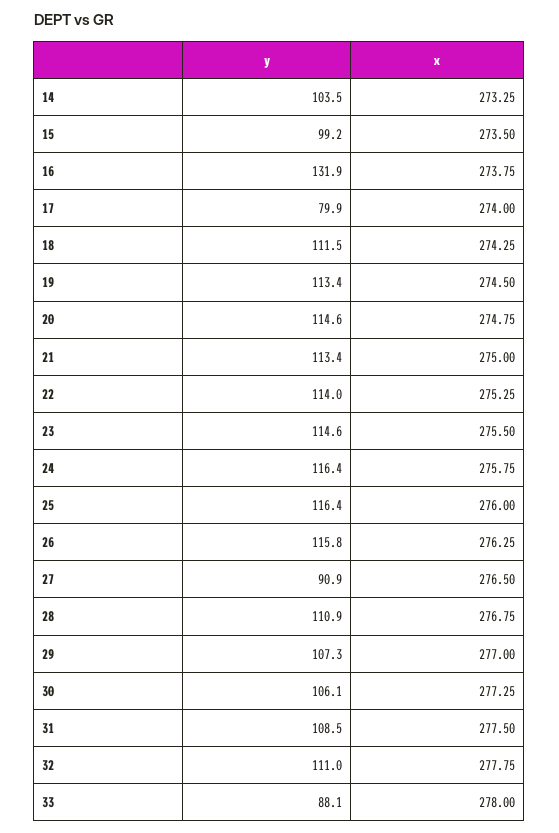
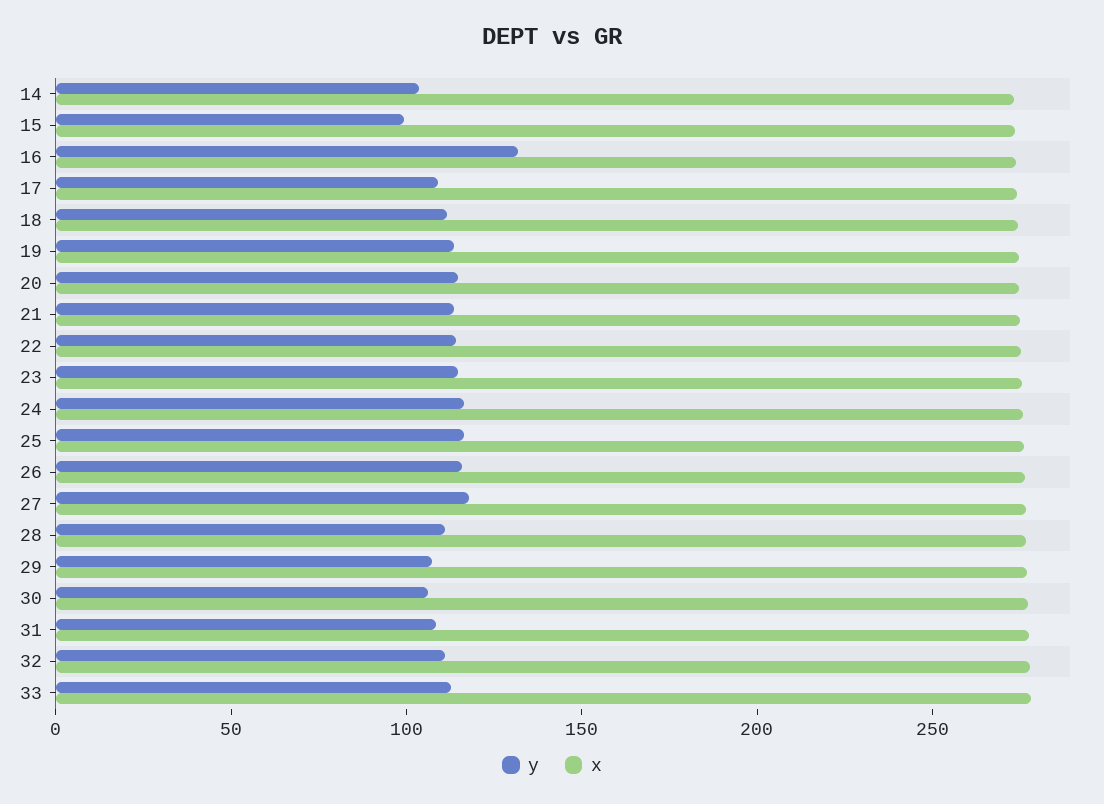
y, 17: 79.9 -> 110
y, 27: 90.9 -> 120
y, 33: 88.1 -> 110

